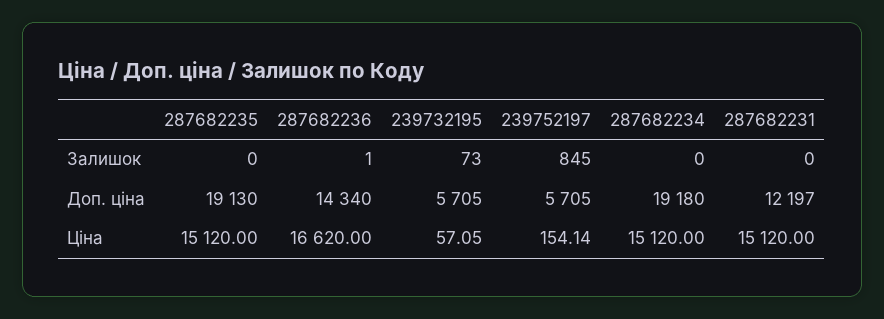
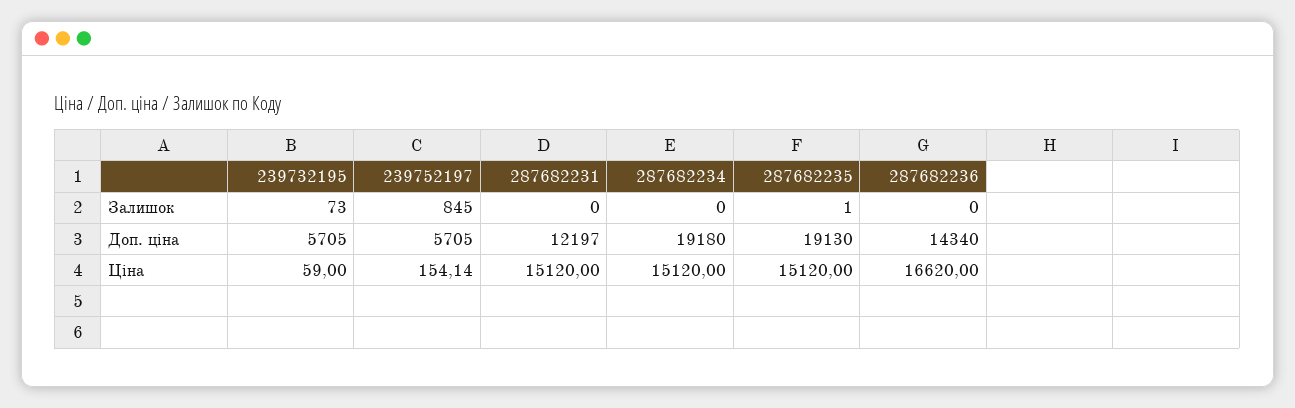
287682235, Залишок: 0 -> 1
287682236, Залишок: 1 -> 0
239732195, Ціна: 57.05 -> 59

